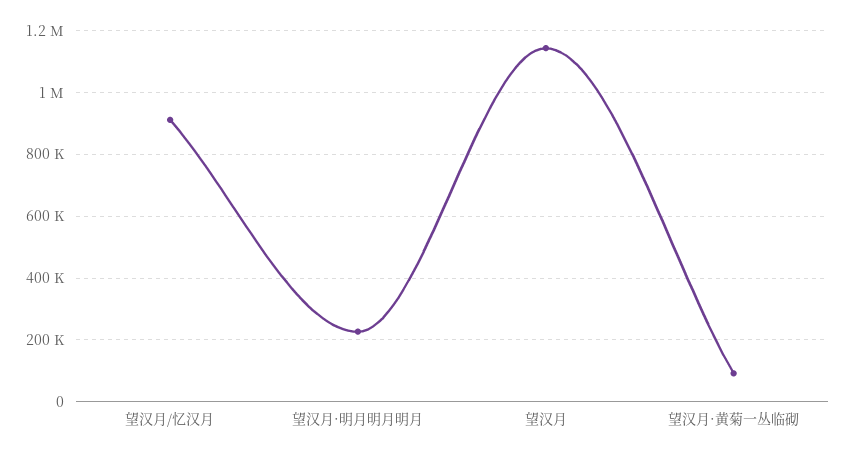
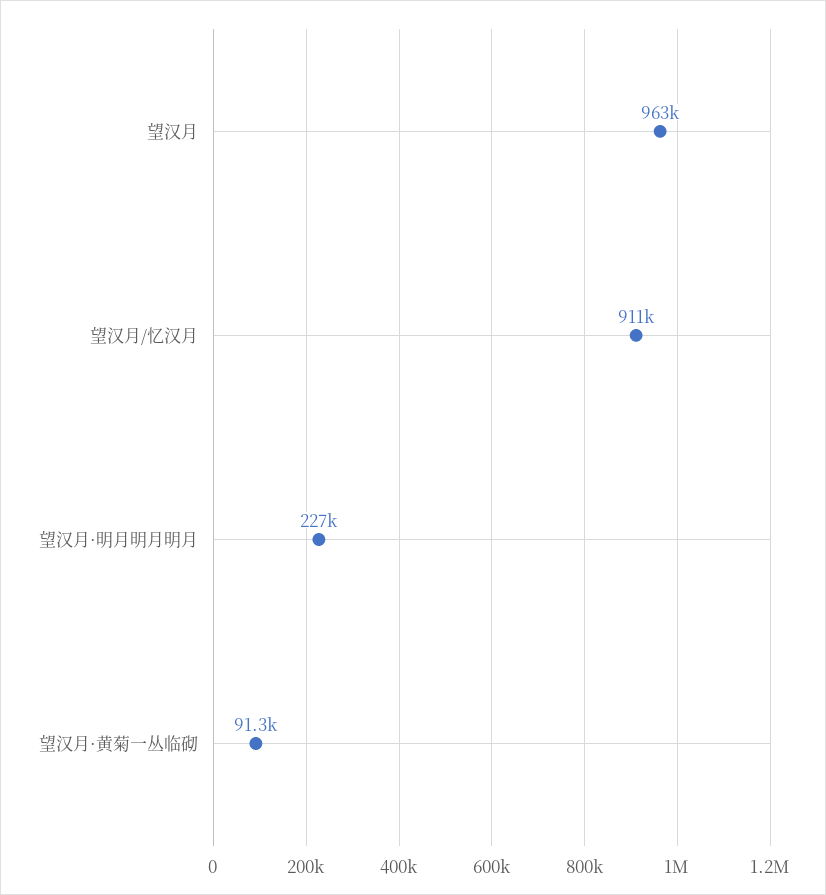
望汉月: 1140000 -> 963000

